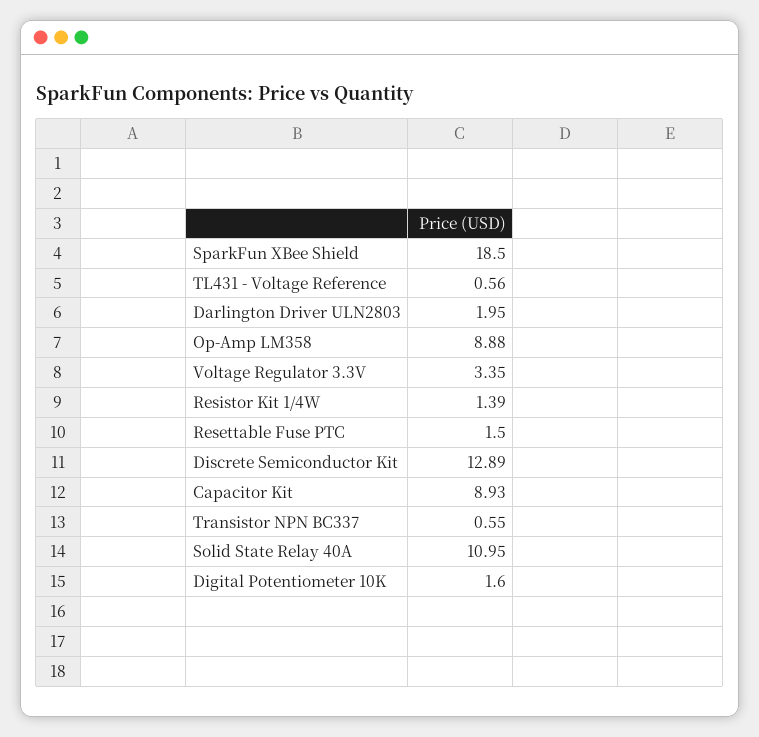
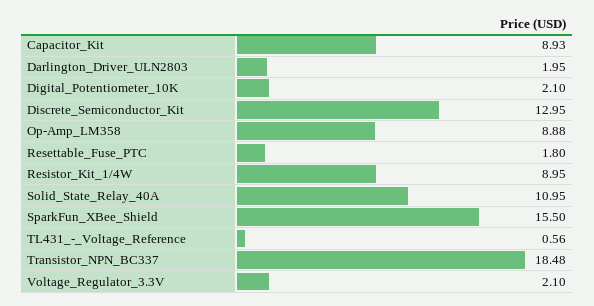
SparkFun XBee Shield: 18.5 -> 15.5
Voltage Regulator 3.3V: 3.35 -> 2.1
Resistor Kit 1/4W: 1.39 -> 8.95
Resettable Fuse PTC: 1.5 -> 1.8
Discrete Semiconductor Kit: 12.89 -> 12.95
Transistor NPN BC337: 0.55 -> 18.48
Digital Potentiometer 10K: 1.6 -> 2.1

